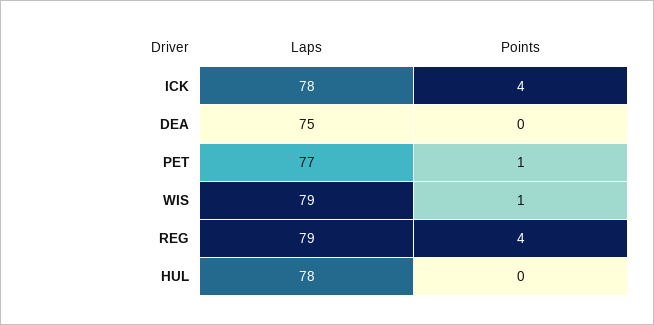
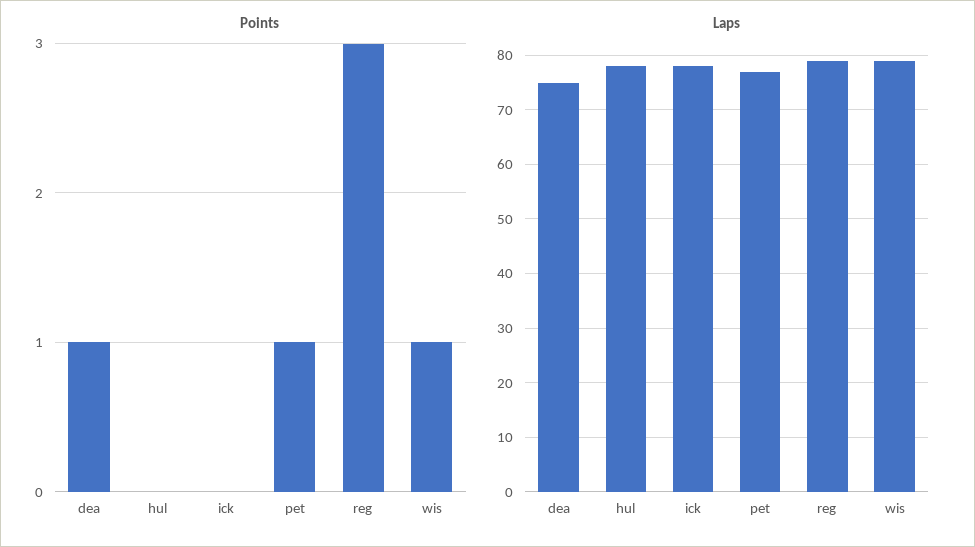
Points, ICK: 4 -> 0
Points, DEA: 0 -> 1
Points, REG: 4 -> 3

